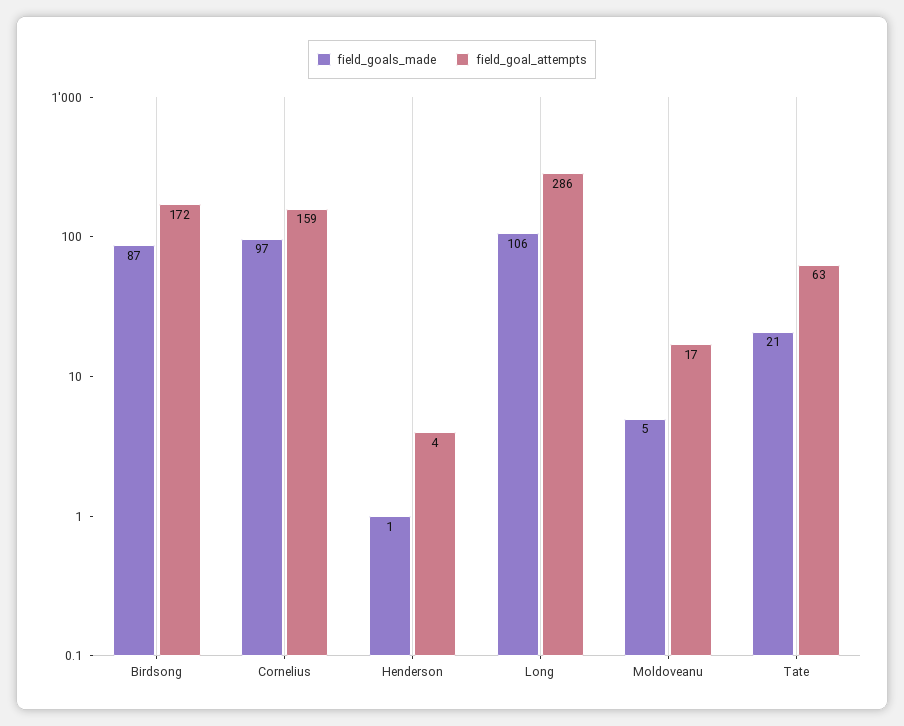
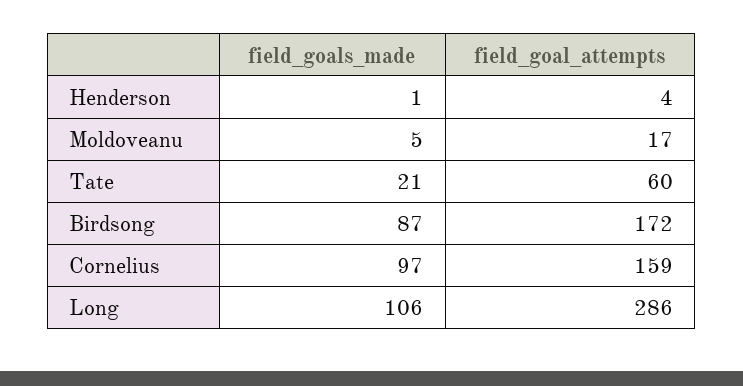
field_goal_attempts, Tate: 63 -> 60

